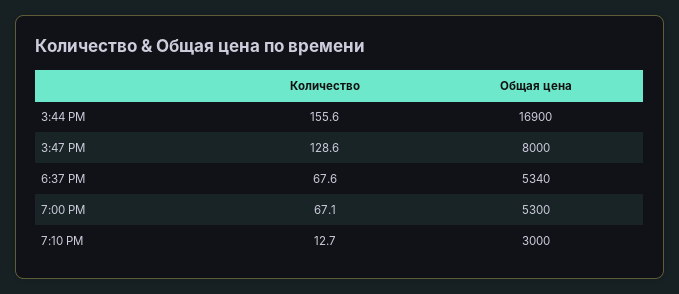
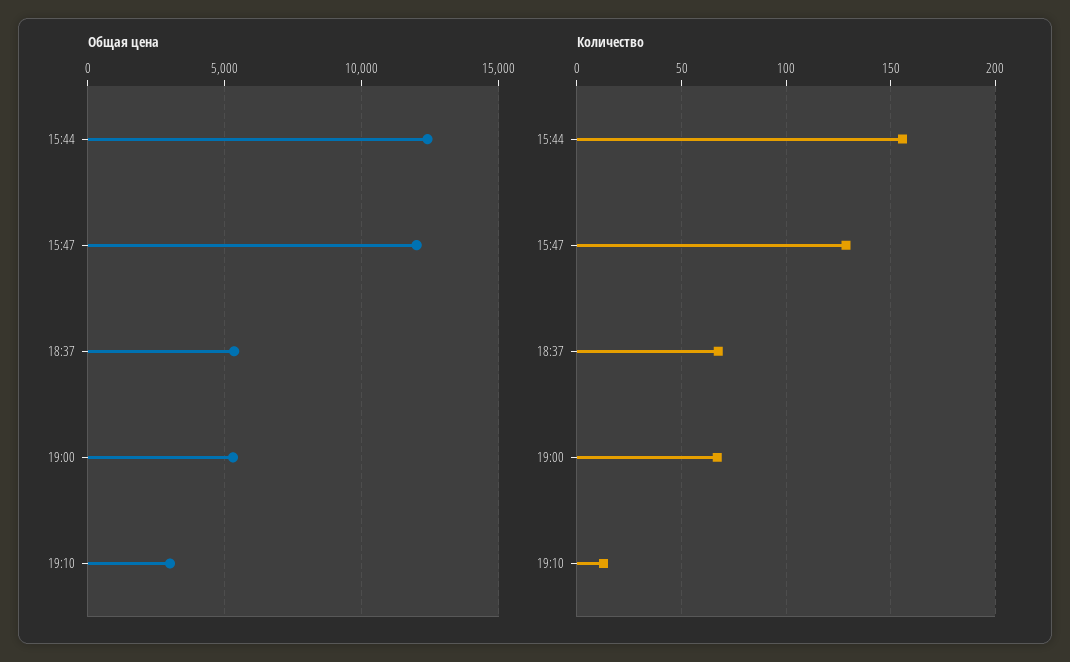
Общая цена, 3:44 PM: 16900 -> 12500
Общая цена, 3:47 PM: 8000 -> 12000

